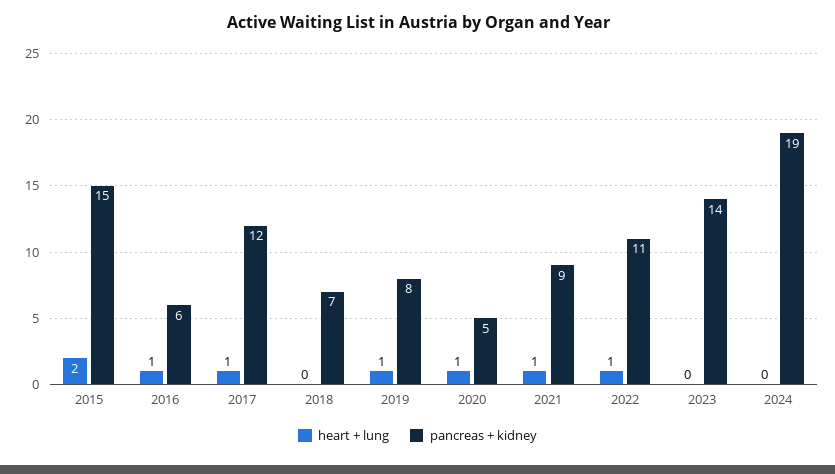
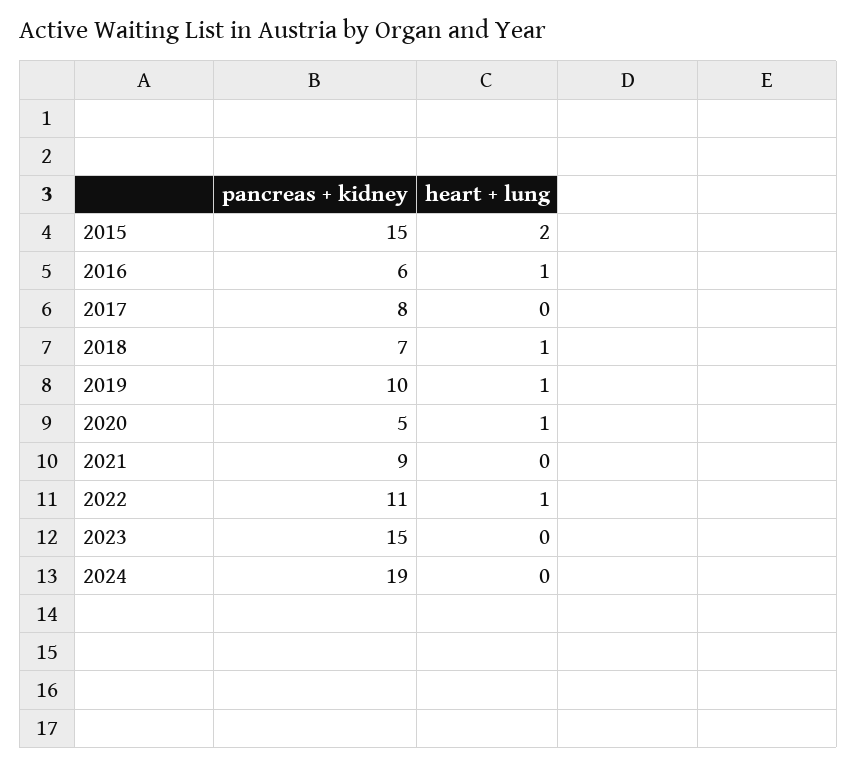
heart + lung, 2017: 1 -> 0
pancreas + kidney, 2017: 12 -> 8
heart + lung, 2018: 0 -> 1
pancreas + kidney, 2019: 8 -> 10
heart + lung, 2021: 1 -> 0
pancreas + kidney, 2023: 14 -> 15

